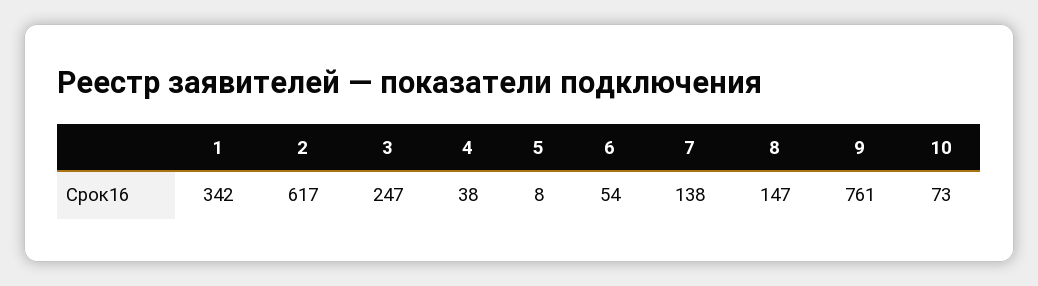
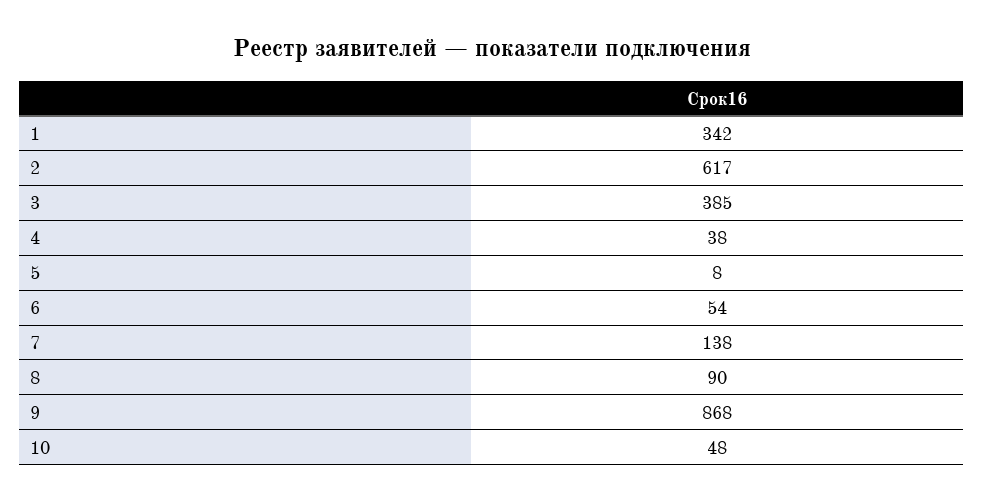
3: 247 -> 385
8: 147 -> 90
9: 761 -> 868
10: 73 -> 48

